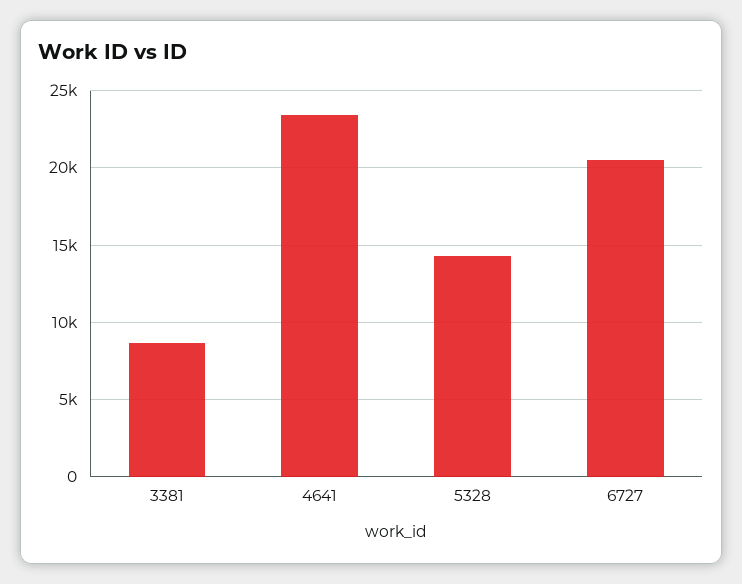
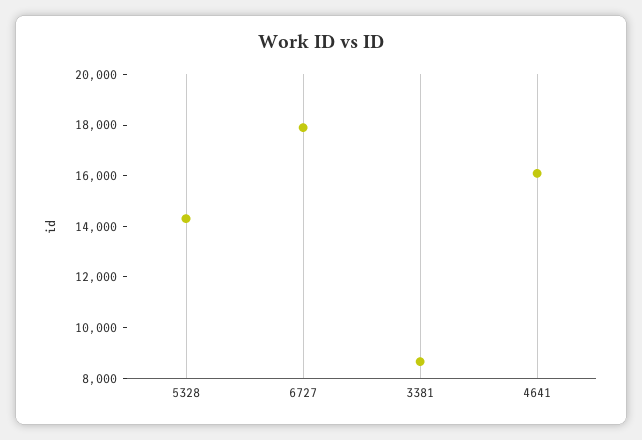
4641: 23500 -> 16000
6727: 20500 -> 18000

